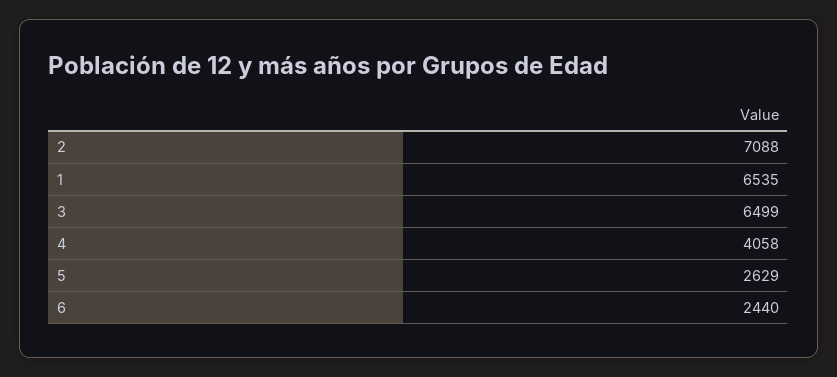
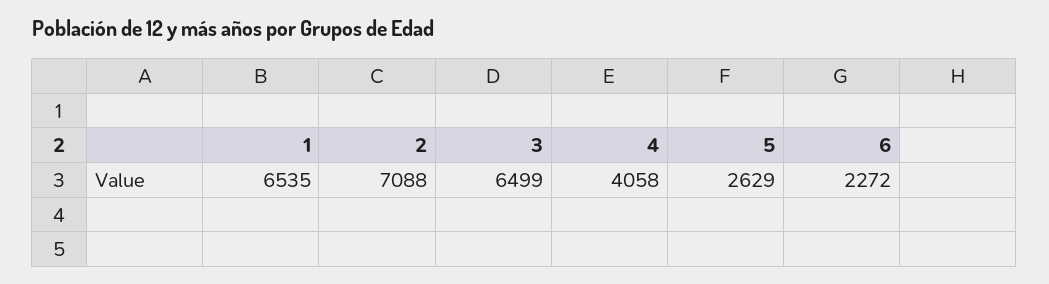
6: 2440 -> 2272

